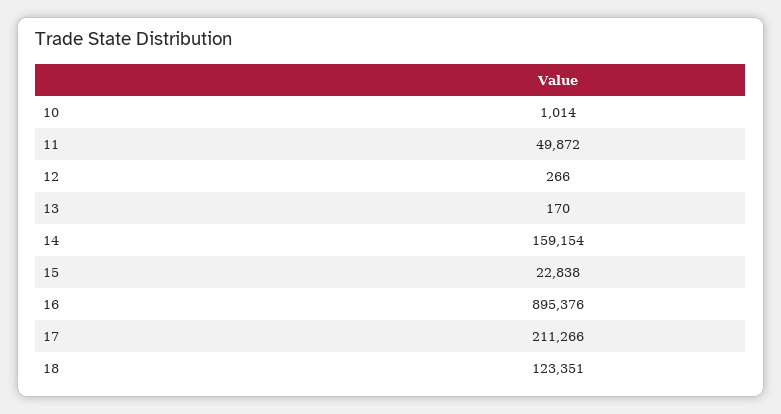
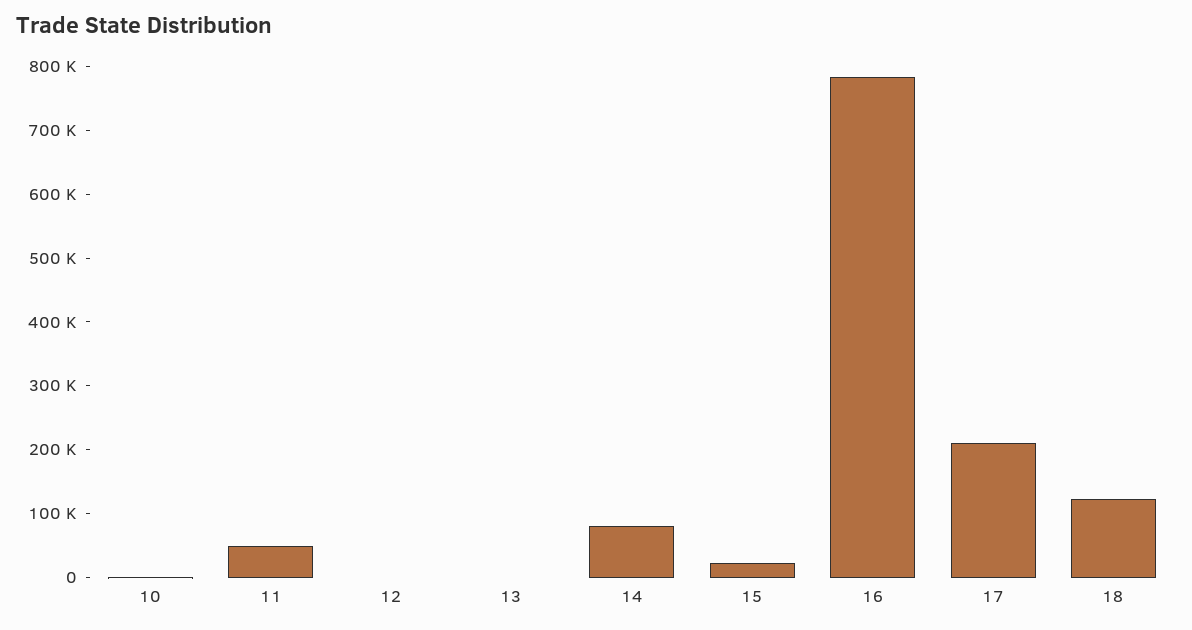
14: 159154 -> 80000
16: 895376 -> 780000

